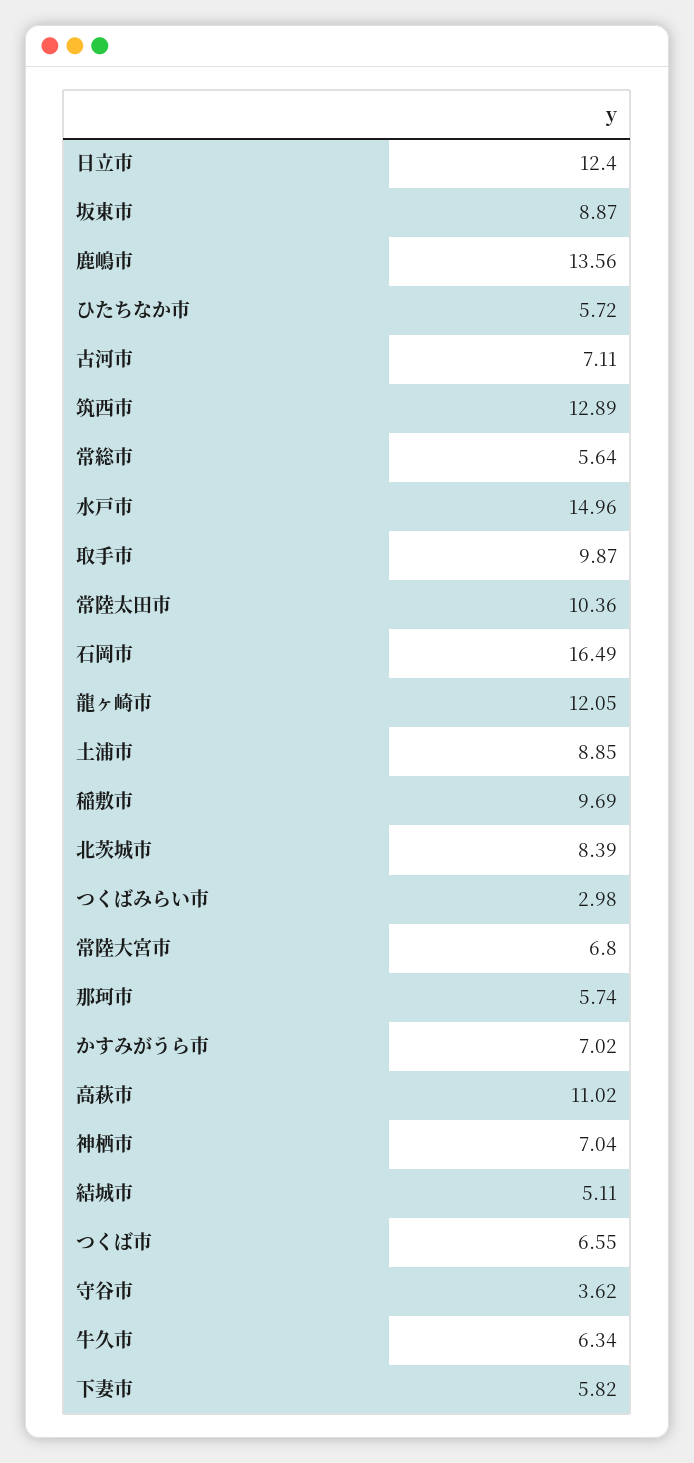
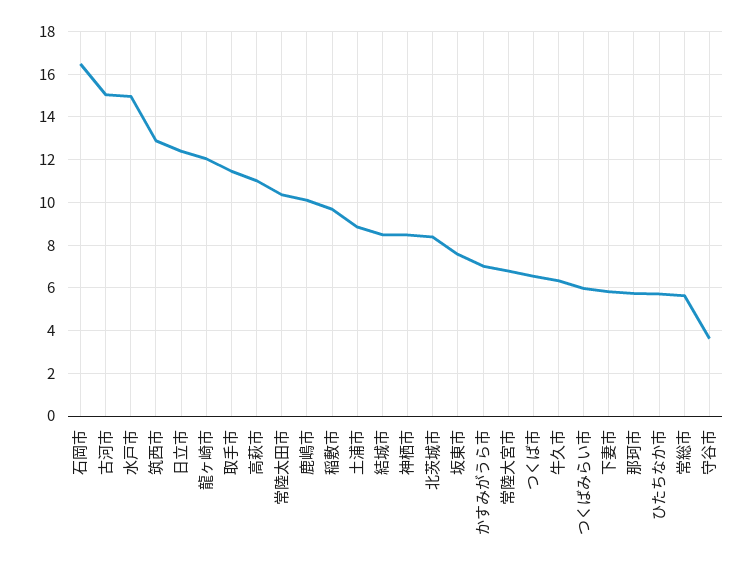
坂東市: 8.87 -> 7.5
鹿嶋市: 13.56 -> 10
古河市: 7.11 -> 15
取手市: 9.87 -> 11.5
つくばみらい市: 2.98 -> 6
神栖市: 7.04 -> 8.5
結城市: 5.11 -> 8.5

